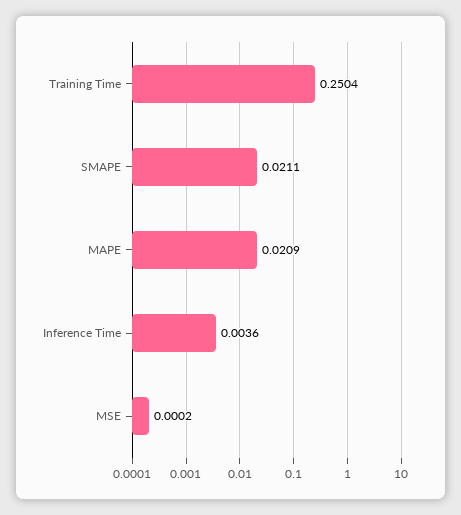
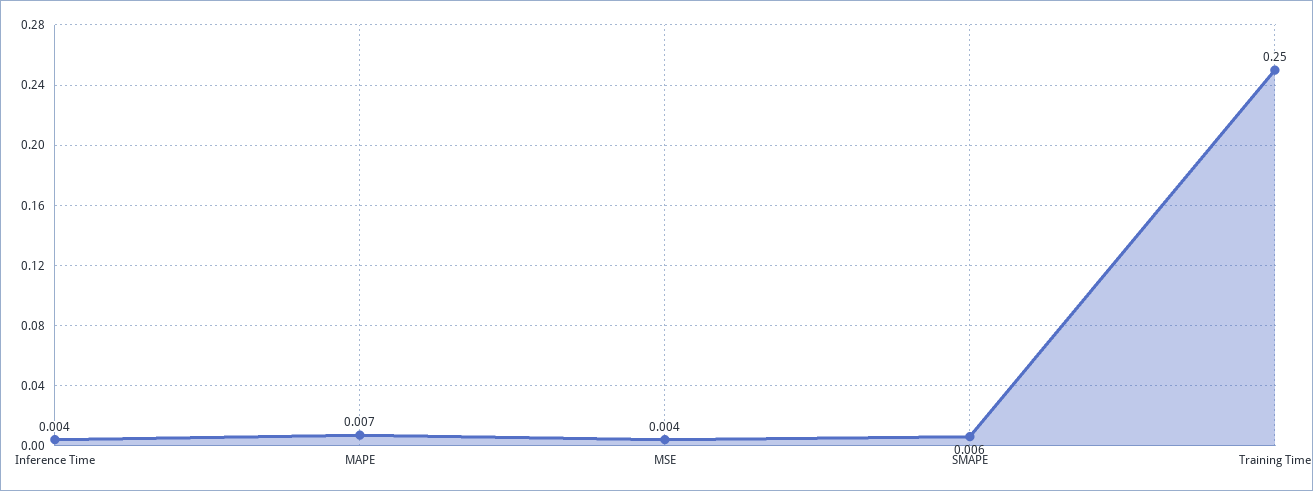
SMAPE: 0.0211 -> 0.006
MAPE: 0.0209 -> 0.007
MSE: 0.0002 -> 0.004

